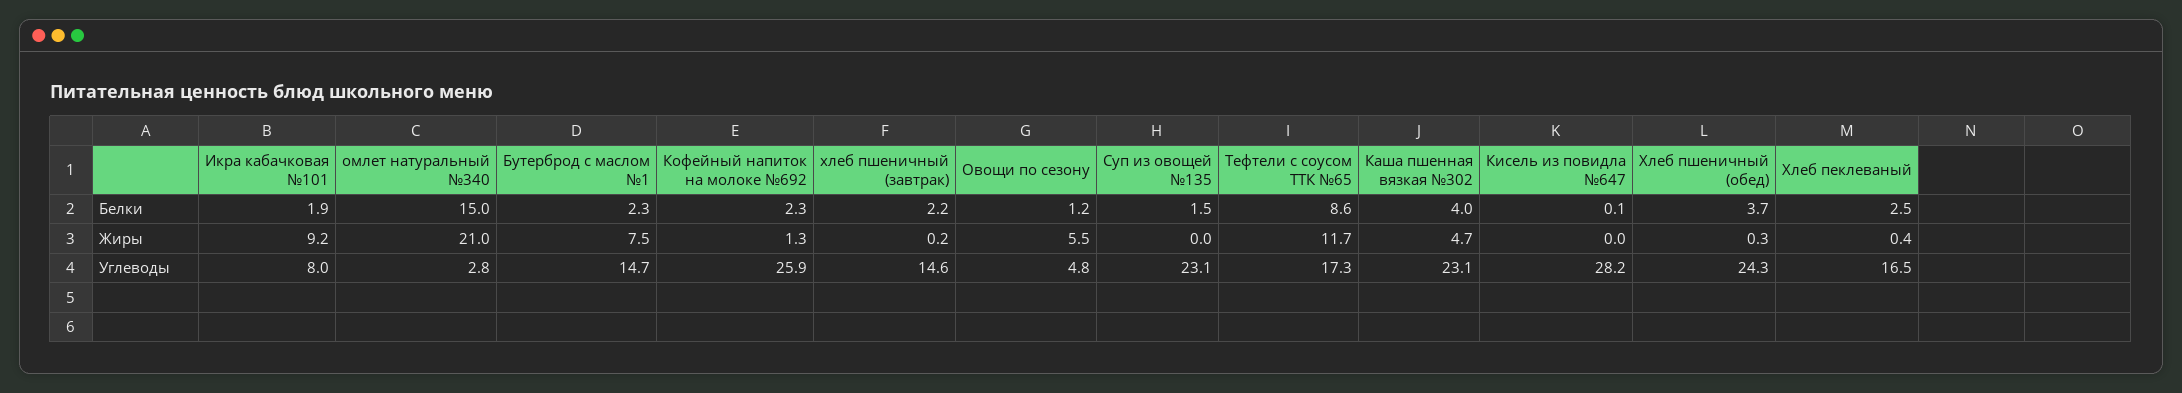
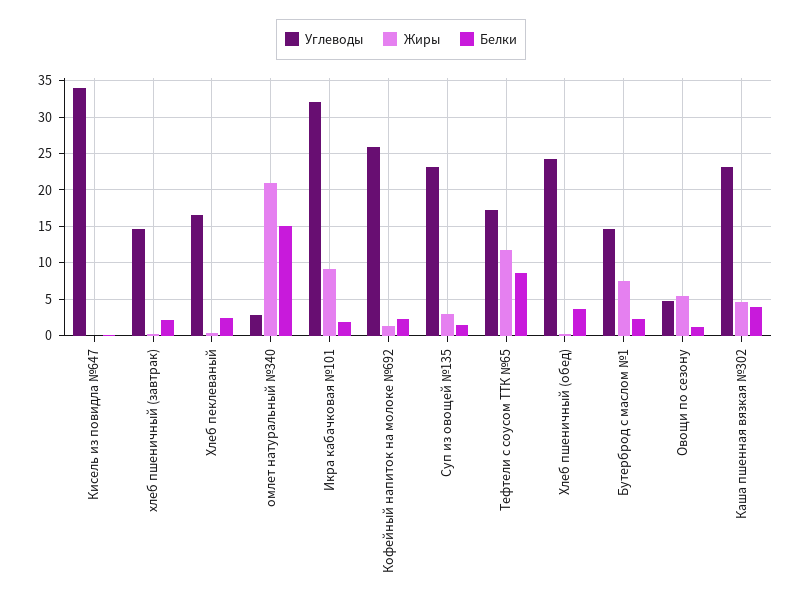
Жиры, Суп из овощей №135: 0 -> 3
Углеводы, Икра кабачковая №101: 8 -> 32
Углеводы, Кисель из повидла №647: 28.2 -> 34

